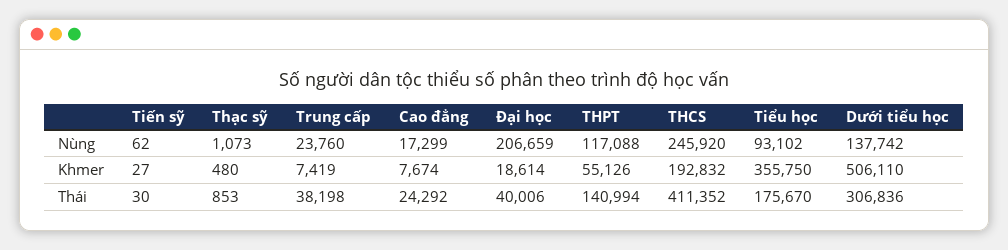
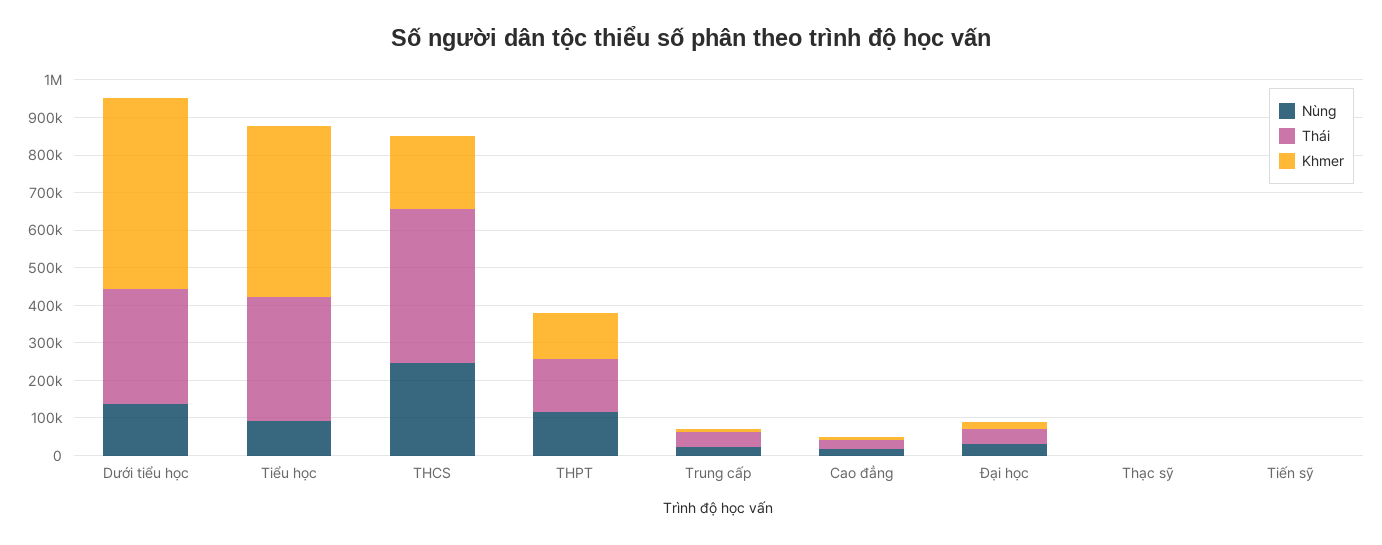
Nùng, Đại học: 206659 -> 25000
Khmer, THPT: 55126 -> 125000
Khmer, Tiểu học: 355750 -> 450000
Thái, Tiểu học: 175670 -> 325000

